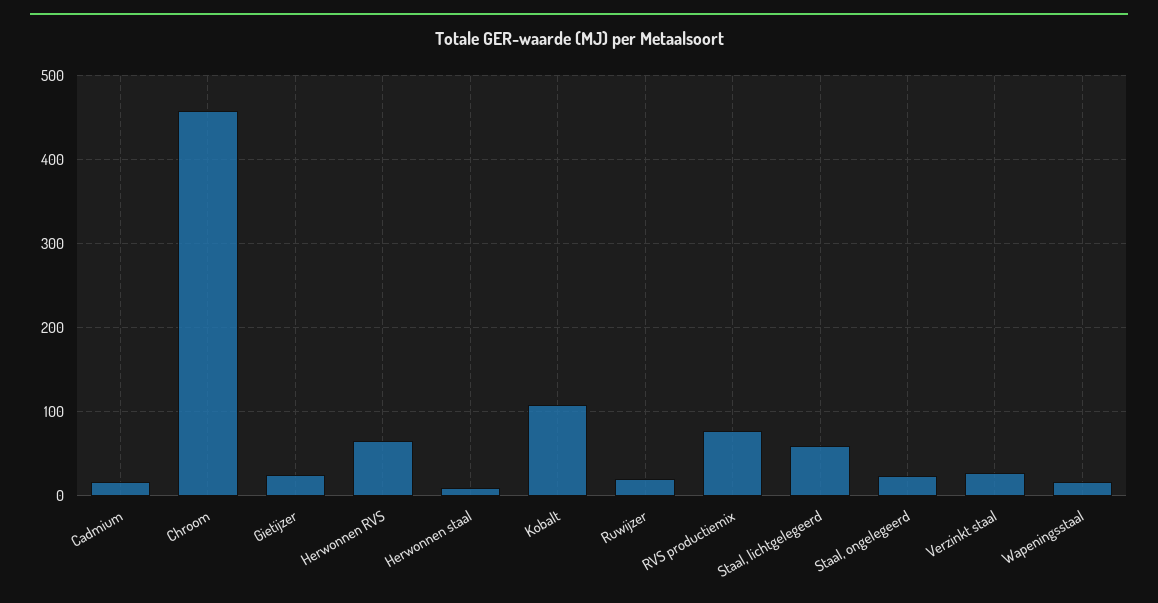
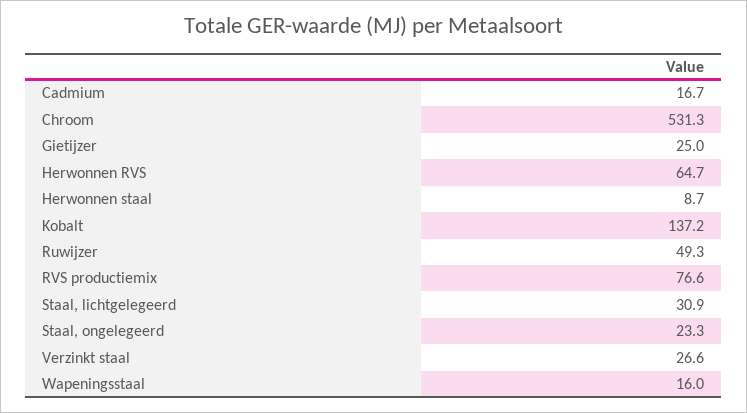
Chroom: 460 -> 531.3
Kobalt: 110 -> 137.2
Ruwijzer: 20 -> 49.3
Staal, lichtgelegeerd: 60 -> 30.9

